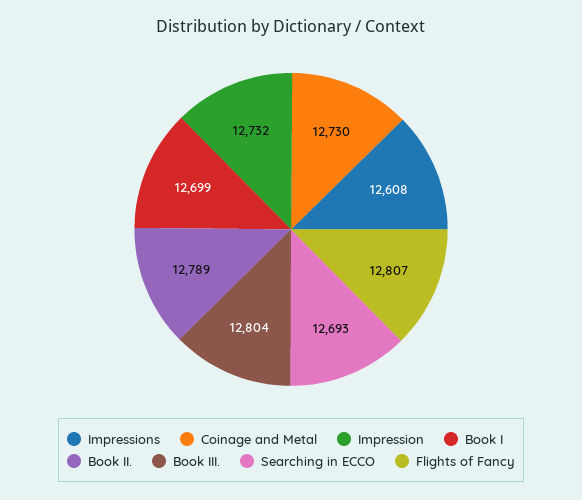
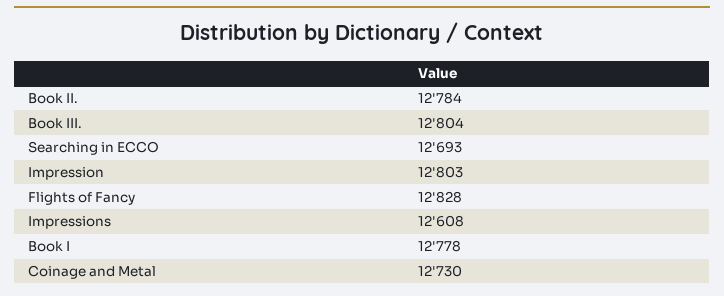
Impression: 12732 -> 12803
Book I: 12699 -> 12778
Book II.: 12789 -> 12784
Flights of Fancy: 12807 -> 12828

